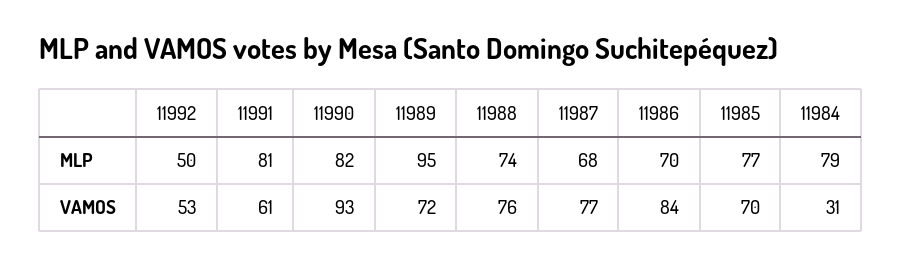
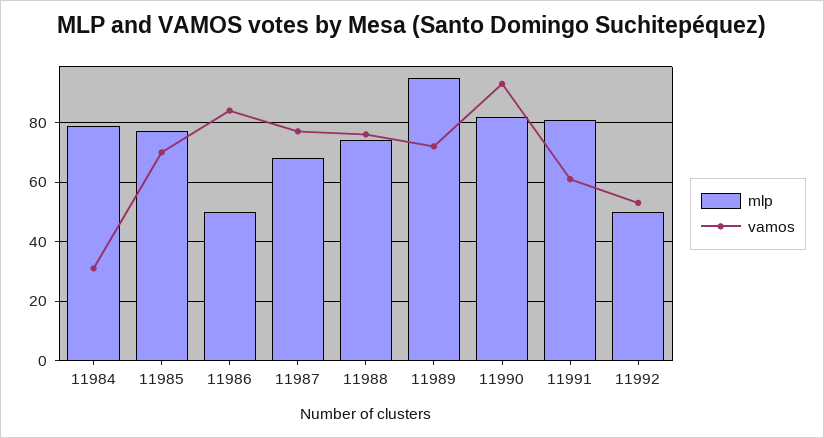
MLP, 11986: 70 -> 50

